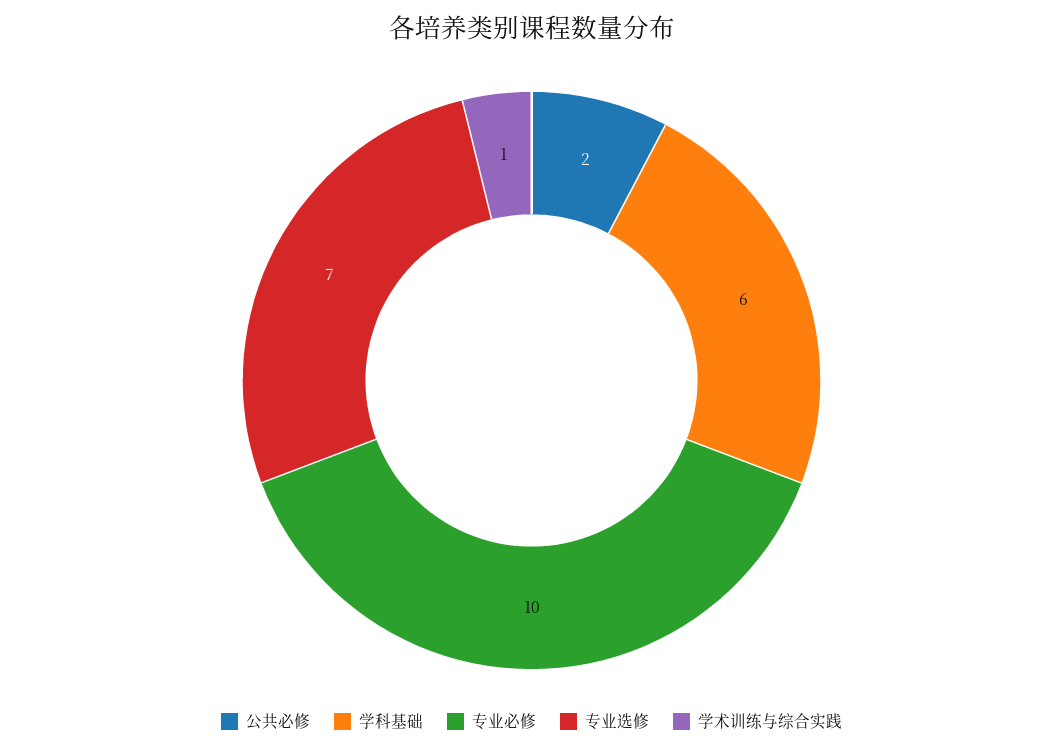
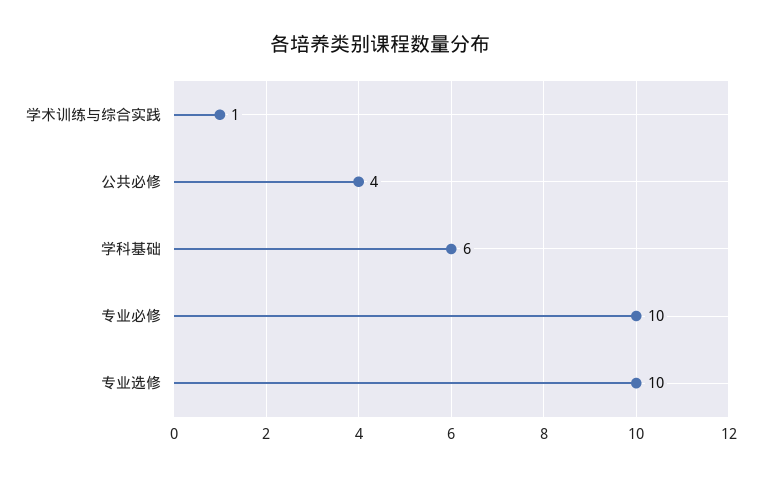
公共必修: 2 -> 4
专业选修: 7 -> 10

